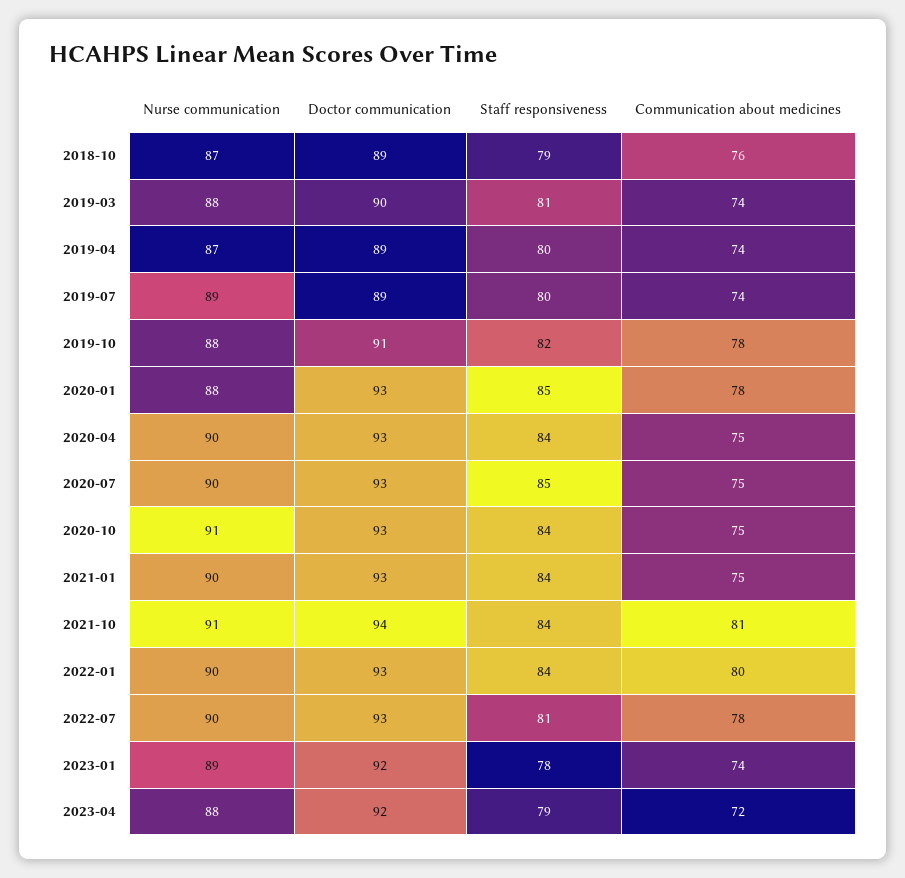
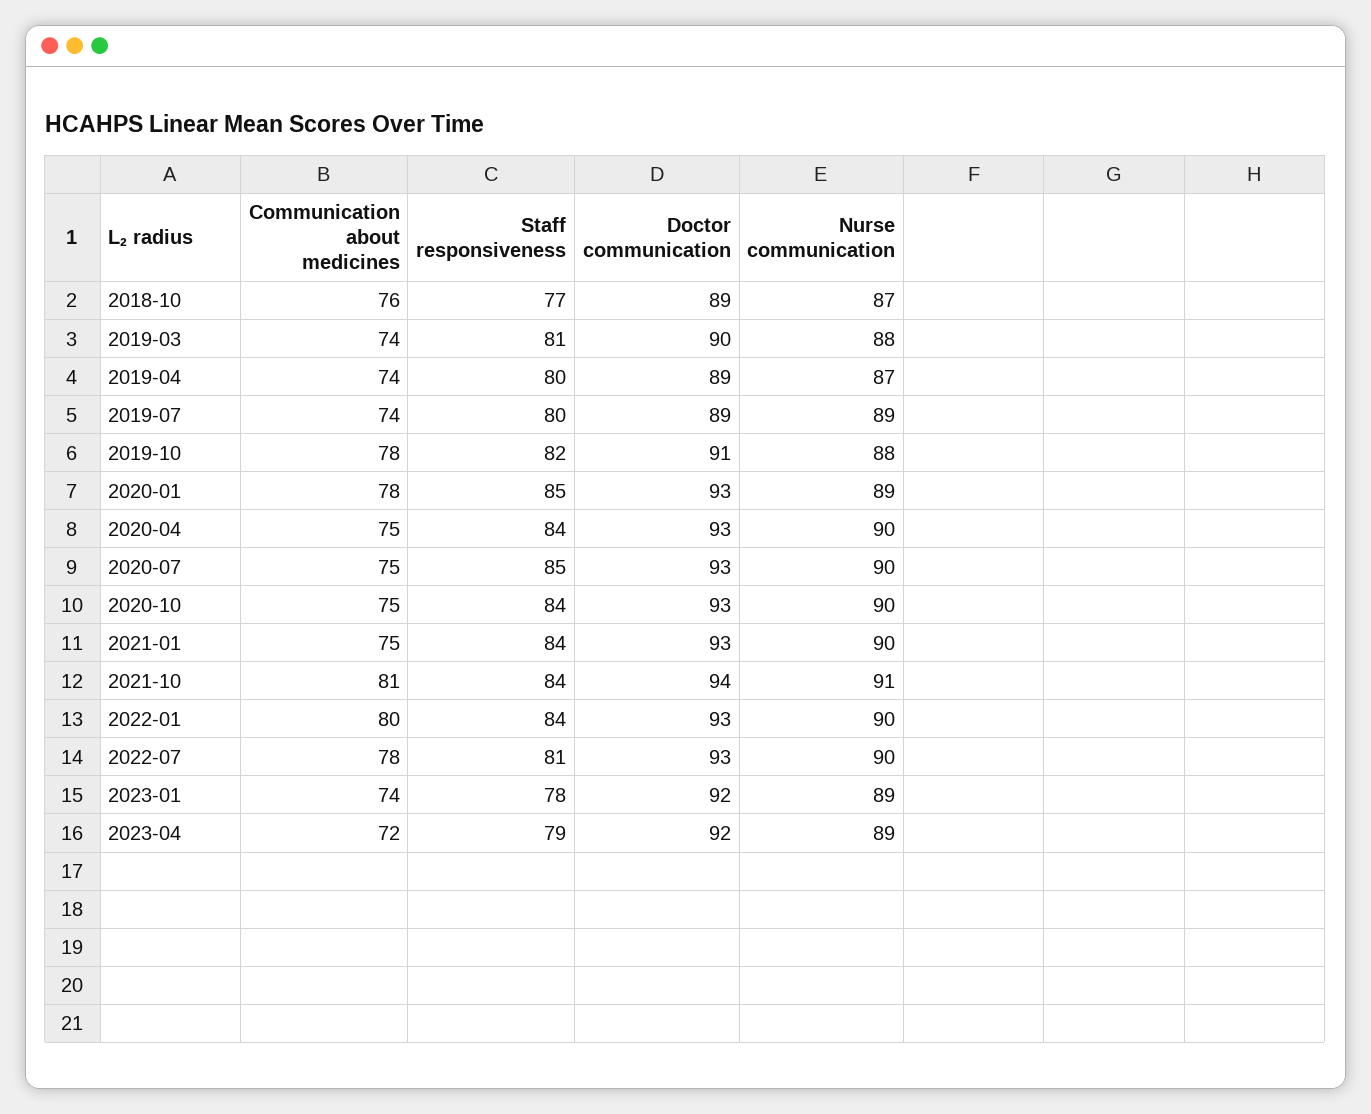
Staff responsiveness, 2018-10: 79 -> 77
Nurse communication, 2020-01: 88 -> 89
Nurse communication, 2020-10: 91 -> 90
Nurse communication, 2023-04: 88 -> 89

